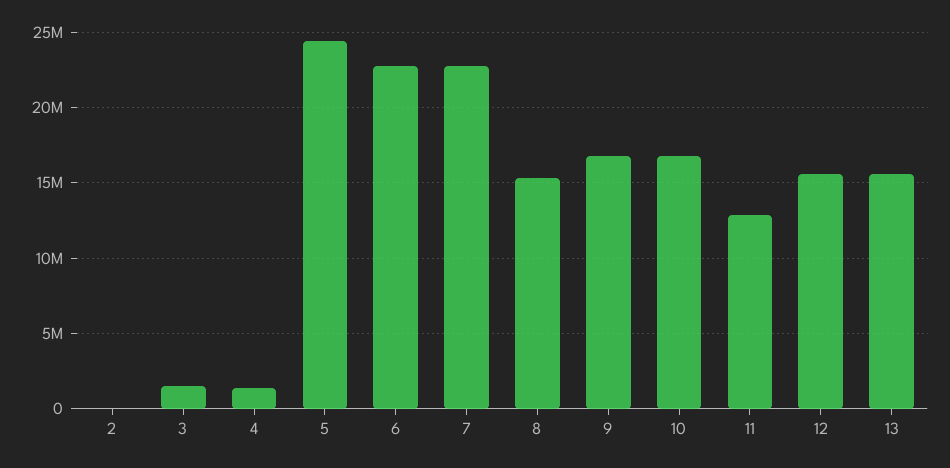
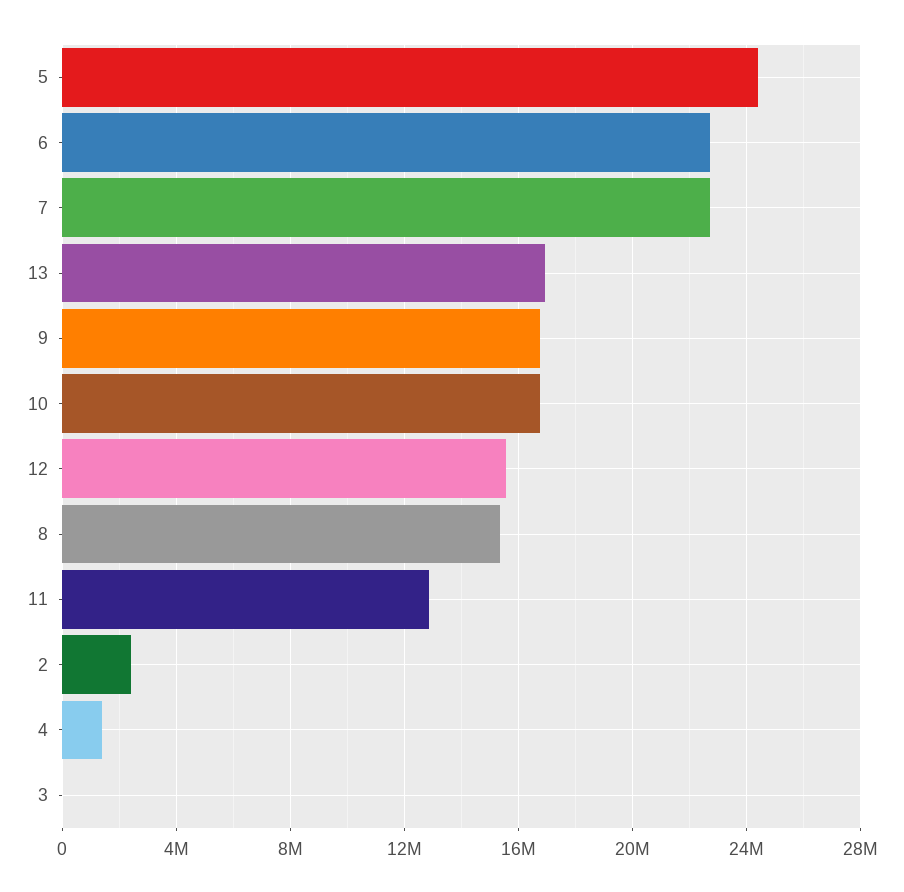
2: 0 -> 2500000
3: 1500000 -> 0
13: 15500000 -> 17000000

